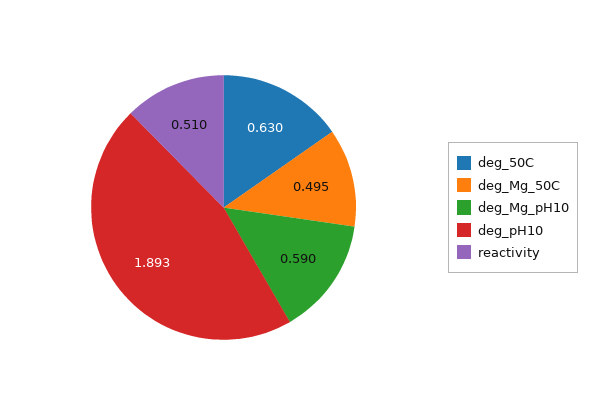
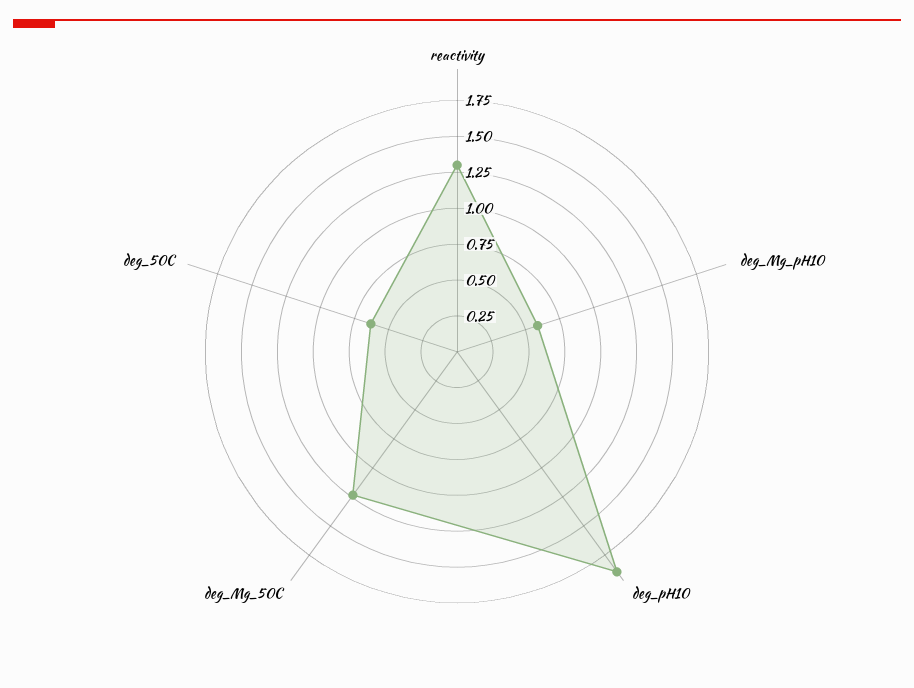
deg_Mg_50C: 0.495 -> 1.25
reactivity: 0.51 -> 1.25

